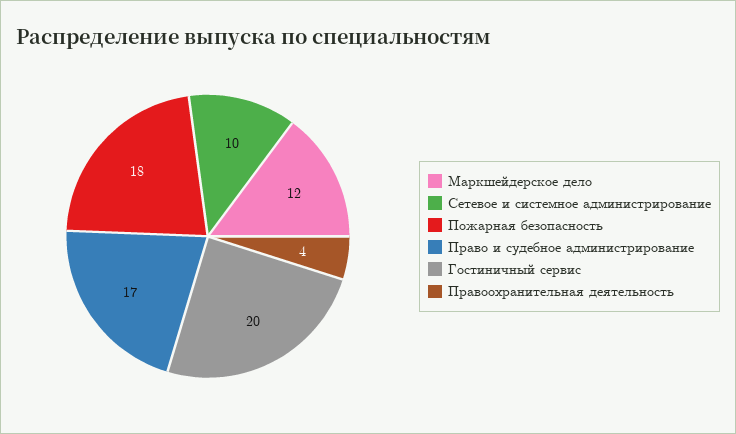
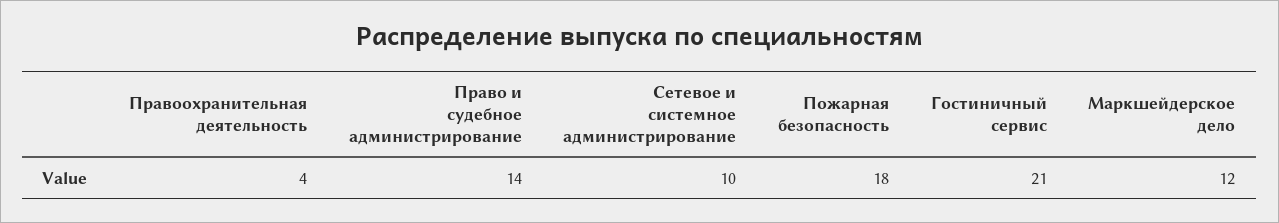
Право и судебное администрирование: 17 -> 14
Гостиничный сервис: 20 -> 21

